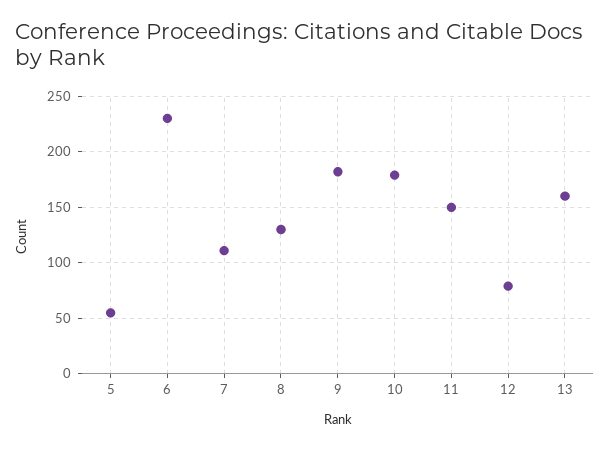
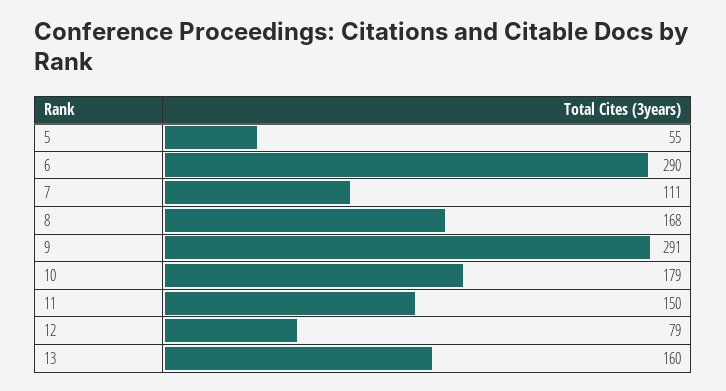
6: 230 -> 290
8: 130 -> 168
9: 180 -> 291

